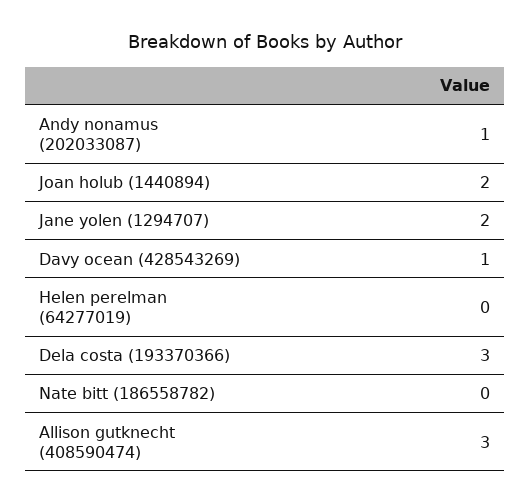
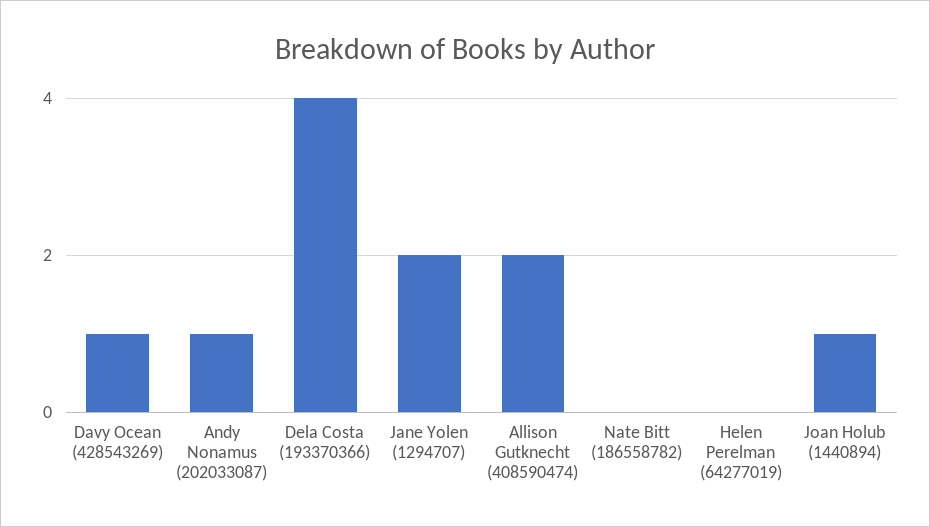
Joan holub (1440894): 2 -> 1
Dela costa (193370366): 3 -> 4
Allison gutknecht (408590474): 3 -> 2

